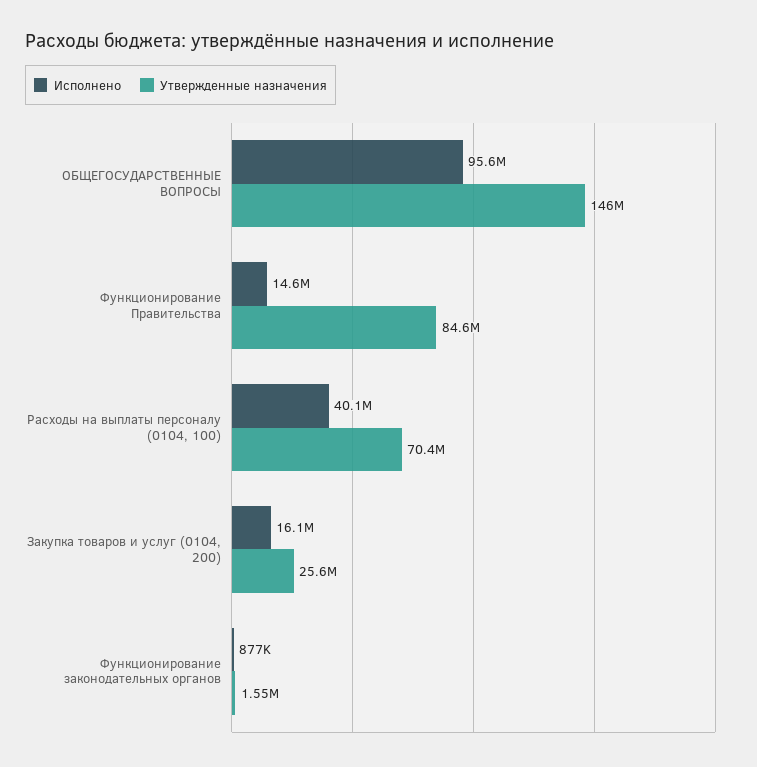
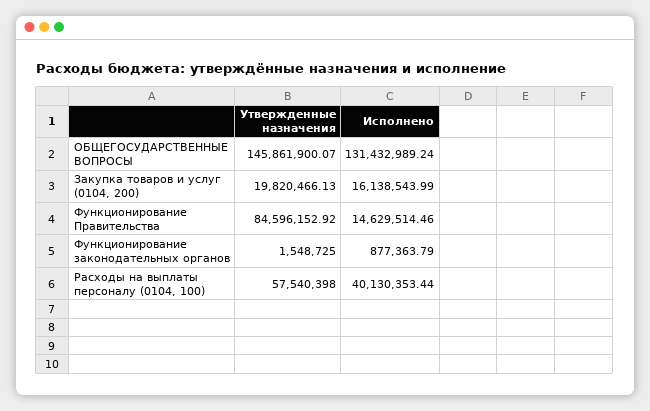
Исполнено, ОБЩЕГОСУДАРСТВЕННЫЕ ВОПРОСЫ: 95600000 -> 131432989.24
Утвержденные назначения, Расходы на выплаты персоналу (0104, 100): 70400000 -> 57540398
Утвержденные назначения, Закупка товаров и услуг (0104, 200): 25600000 -> 19820466.13

